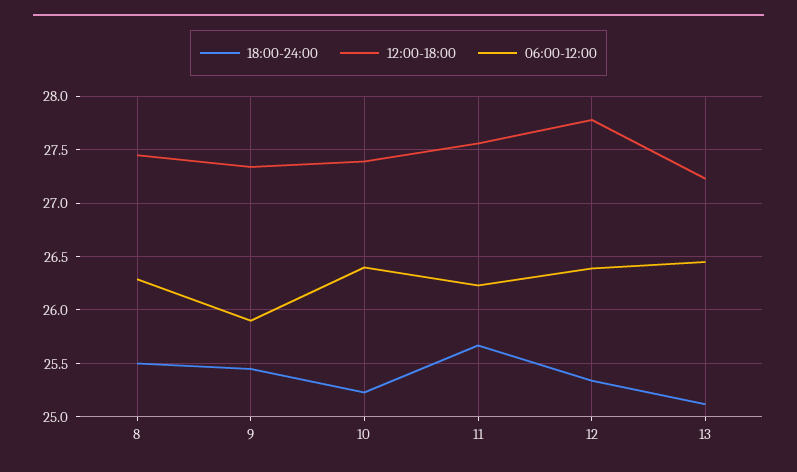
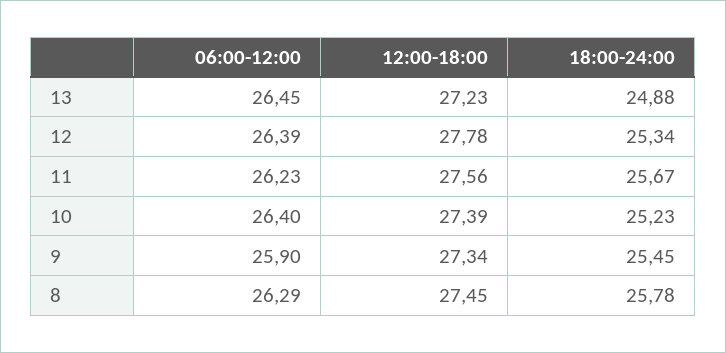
18:00-24:00, 8: 25.5 -> 25.78
18:00-24:00, 13: 25.1 -> 24.88

